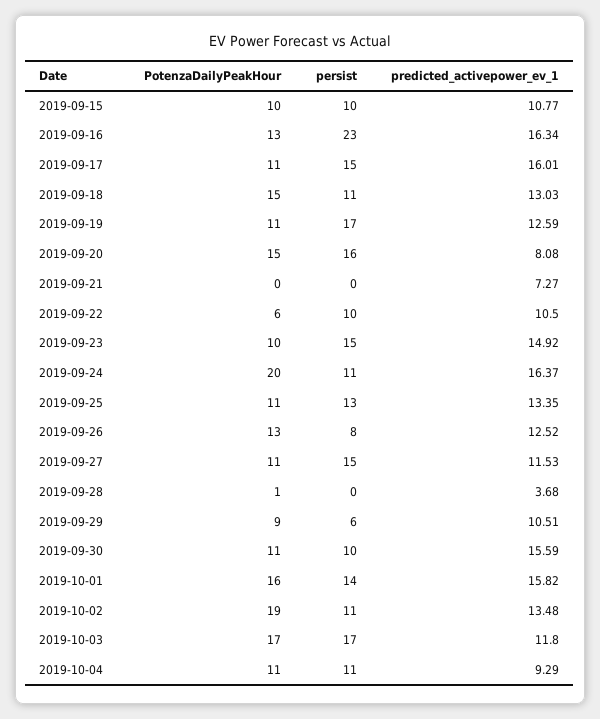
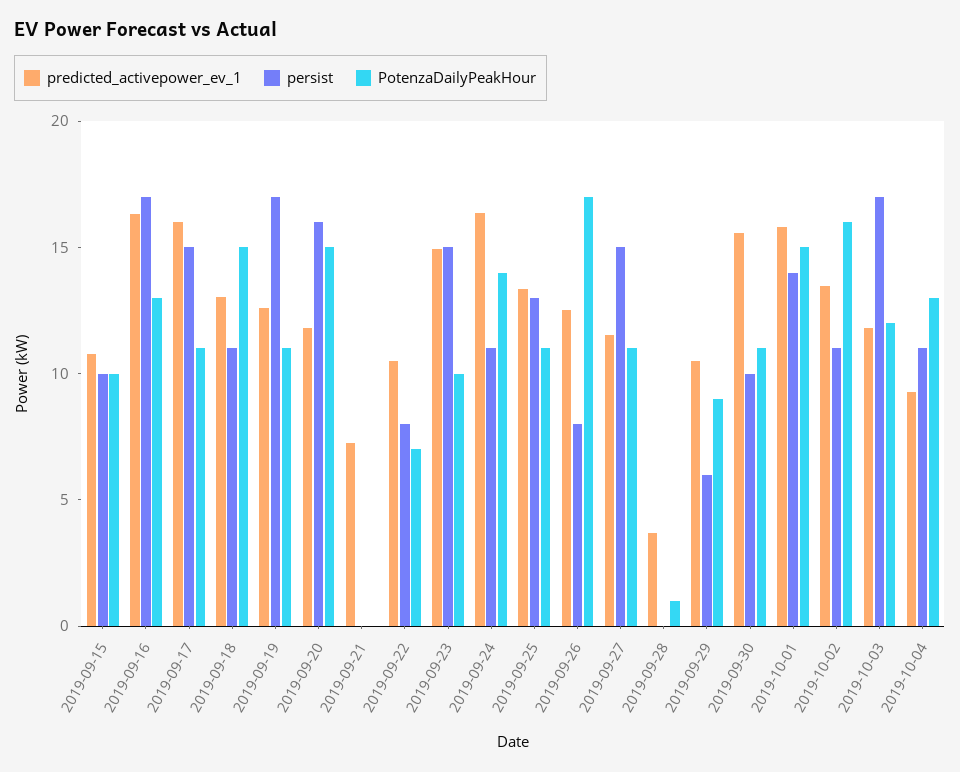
persist, 2019-09-16: 23 -> 17
predicted_activepower_ev_1, 2019-09-20: 8.08 -> 12
PotenzaDailyPeakHour, 2019-09-22: 6 -> 7
persist, 2019-09-22: 10 -> 8
PotenzaDailyPeakHour, 2019-09-24: 20 -> 14
PotenzaDailyPeakHour, 2019-09-26: 13 -> 17
PotenzaDailyPeakHour, 2019-10-01: 16 -> 15
PotenzaDailyPeakHour, 2019-10-02: 19 -> 16
PotenzaDailyPeakHour, 2019-10-03: 17 -> 12
PotenzaDailyPeakHour, 2019-10-04: 11 -> 13

